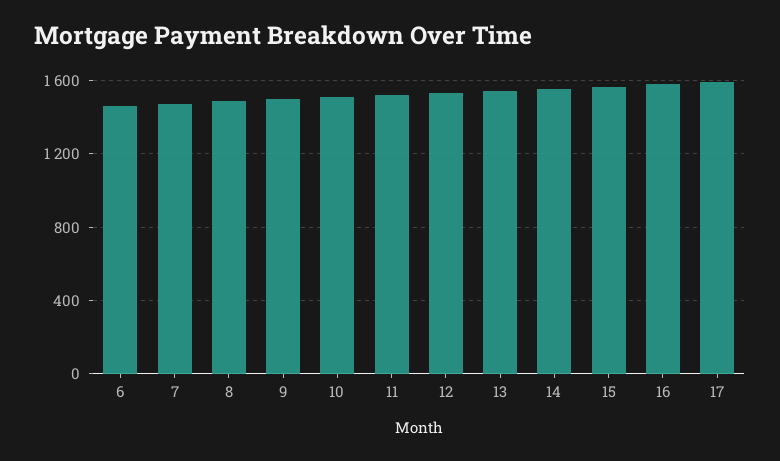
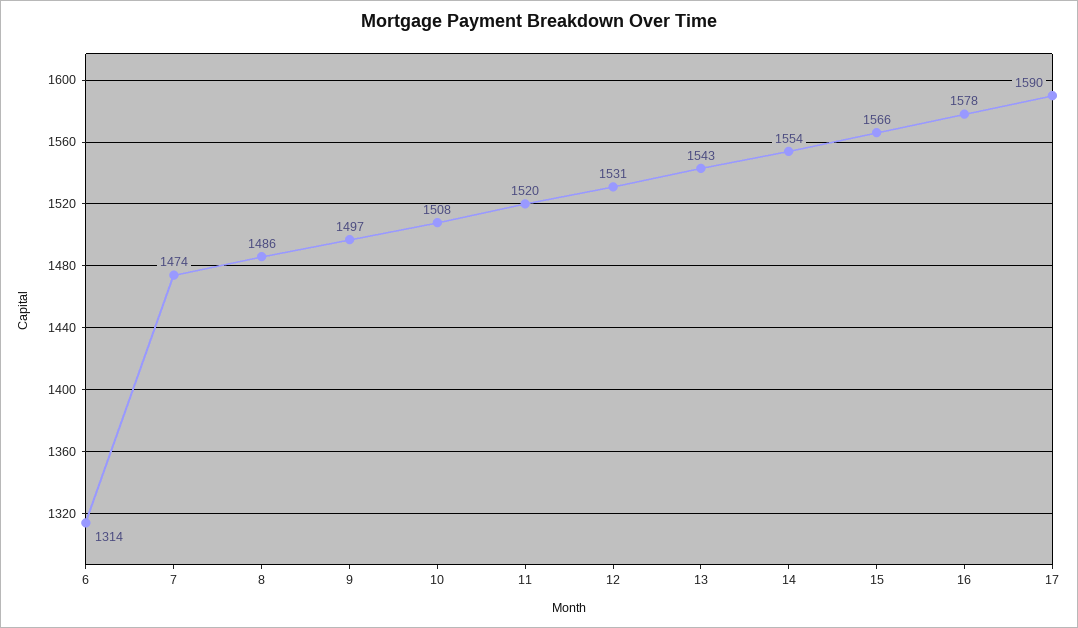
6: 1450 -> 1314

